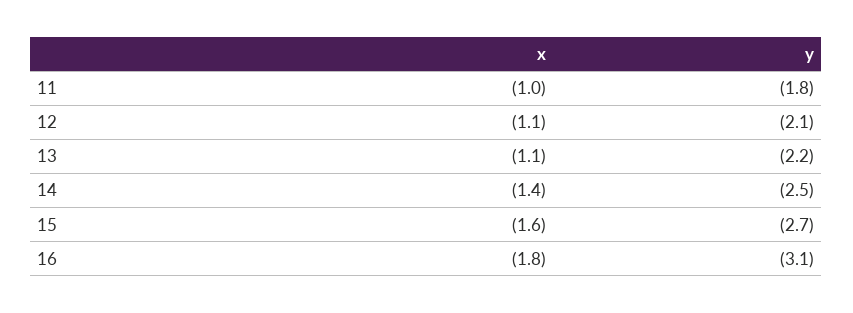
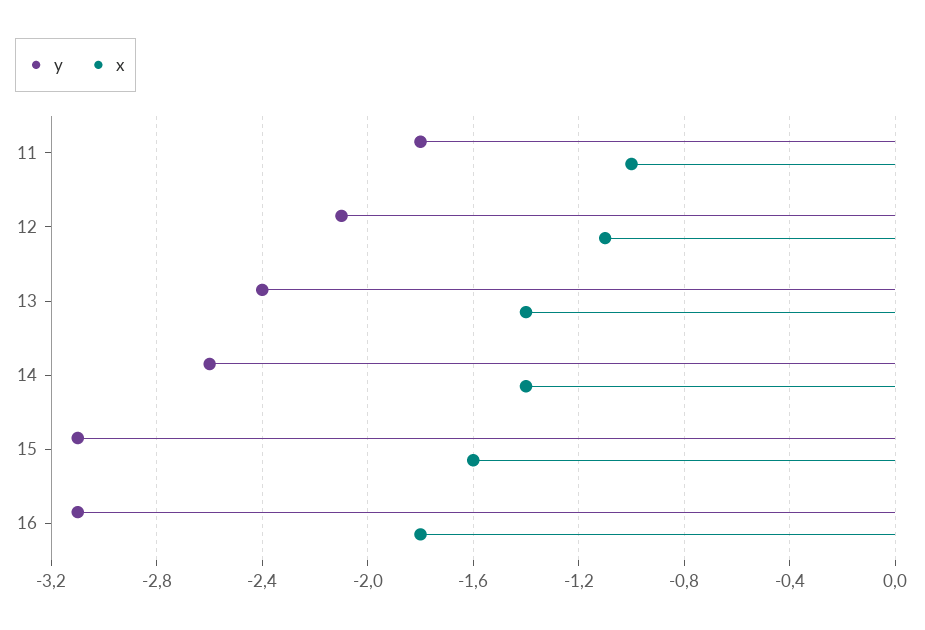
x, 13: -1.1 -> -1.4
y, 13: -2.2 -> -2.4
y, 14: -2.5 -> -2.6
y, 15: -2.7 -> -3.1

